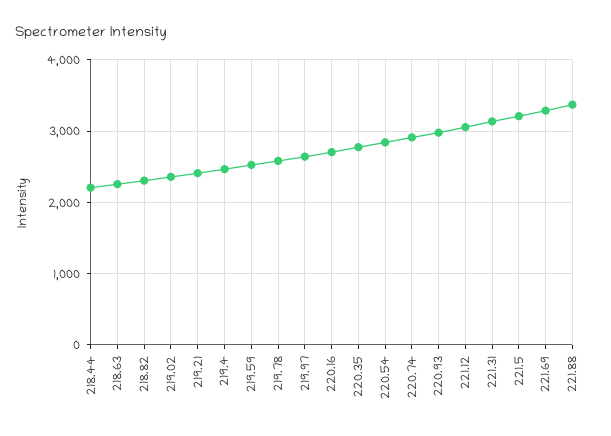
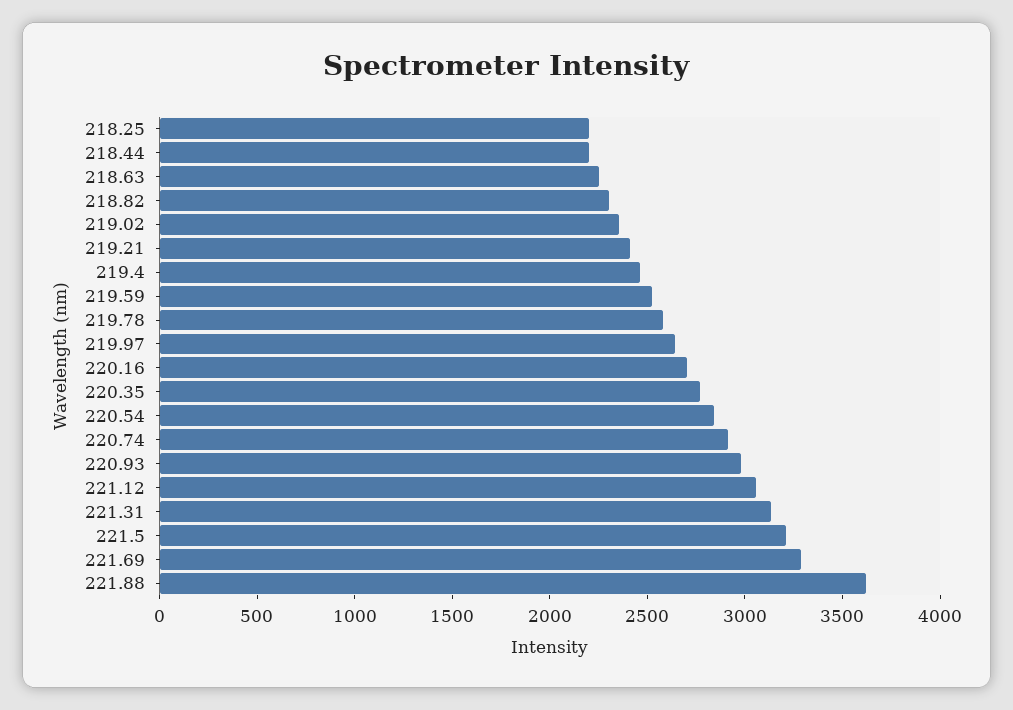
221.88: 3400 -> 3600
218.25: none -> 2200

